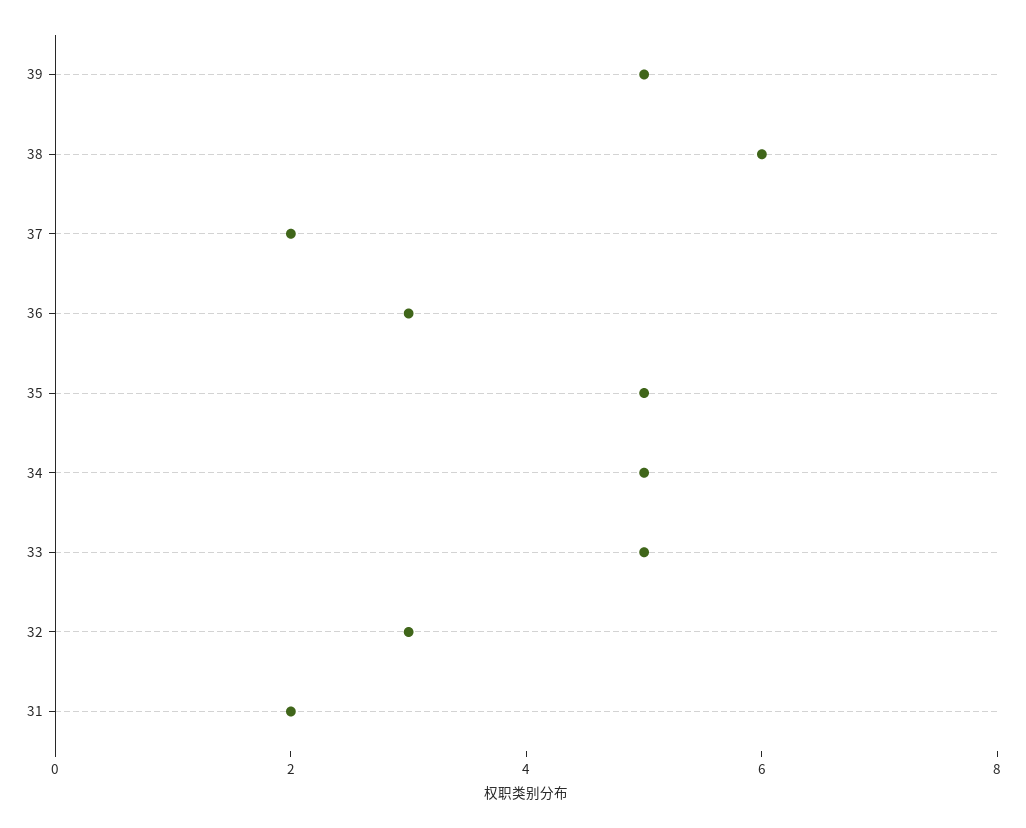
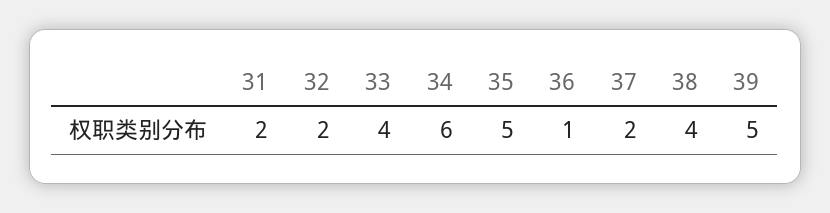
38: 6 -> 4
36: 3 -> 1
34: 5 -> 6
33: 5 -> 4
32: 3 -> 2

